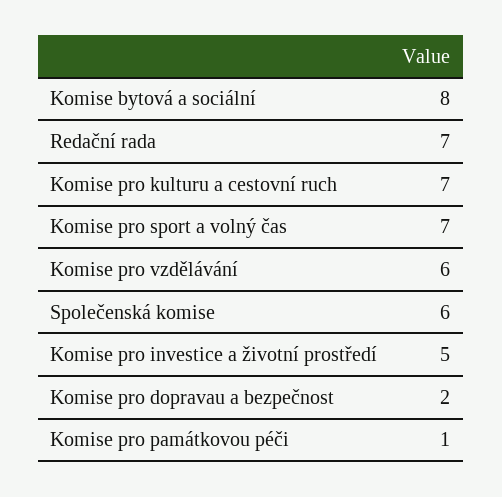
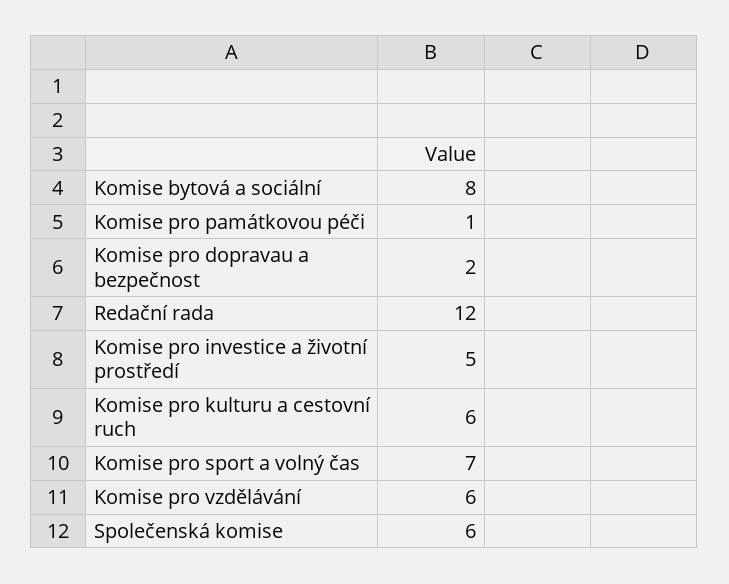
Redační rada: 7 -> 12
Komise pro kulturu a cestovní ruch: 7 -> 6

